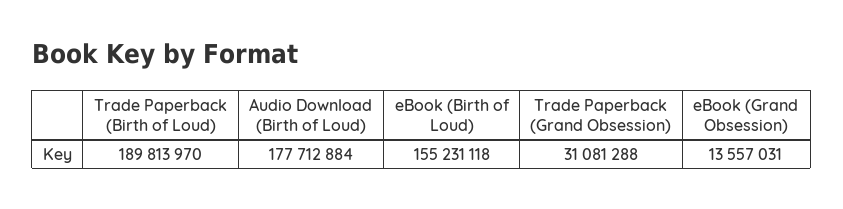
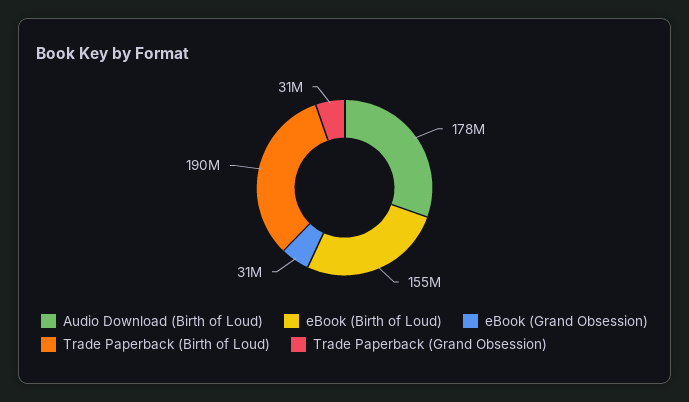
eBook (Grand Obsession): 13557031 -> 31000000

